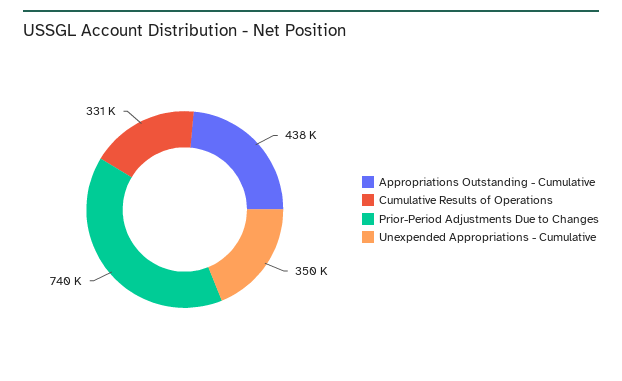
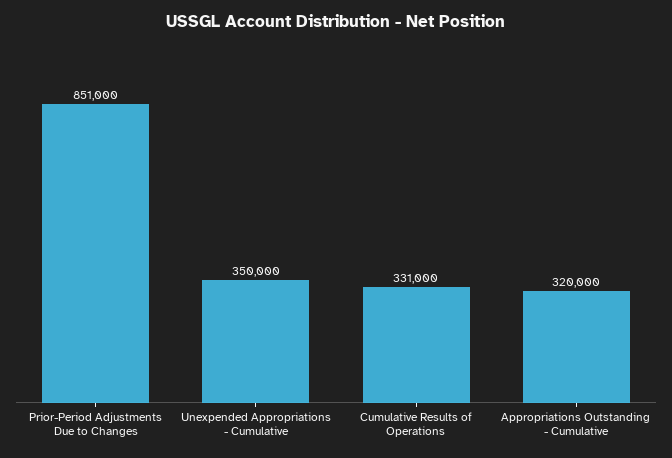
Appropriations Outstanding - Cumulative: 438000 -> 320000
Prior-Period Adjustments Due to Changes: 740000 -> 851000

